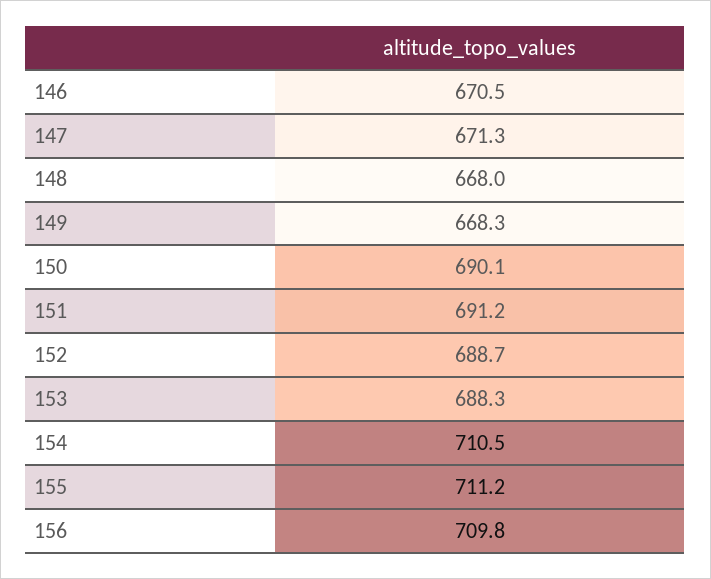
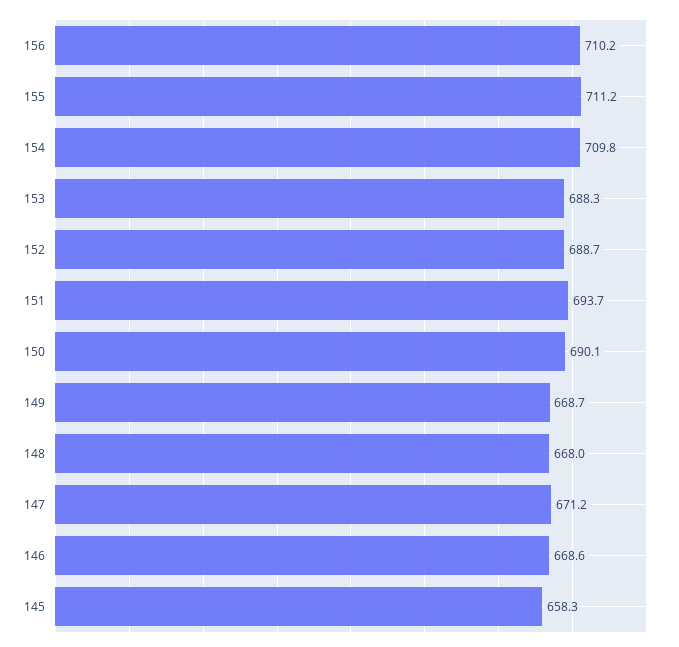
146: 670.5 -> 668.6
147: 671.3 -> 671.2
149: 668.3 -> 668.7
151: 691.2 -> 693.7
154: 710.5 -> 709.8
156: 709.8 -> 710.2
145: none -> 658.3

